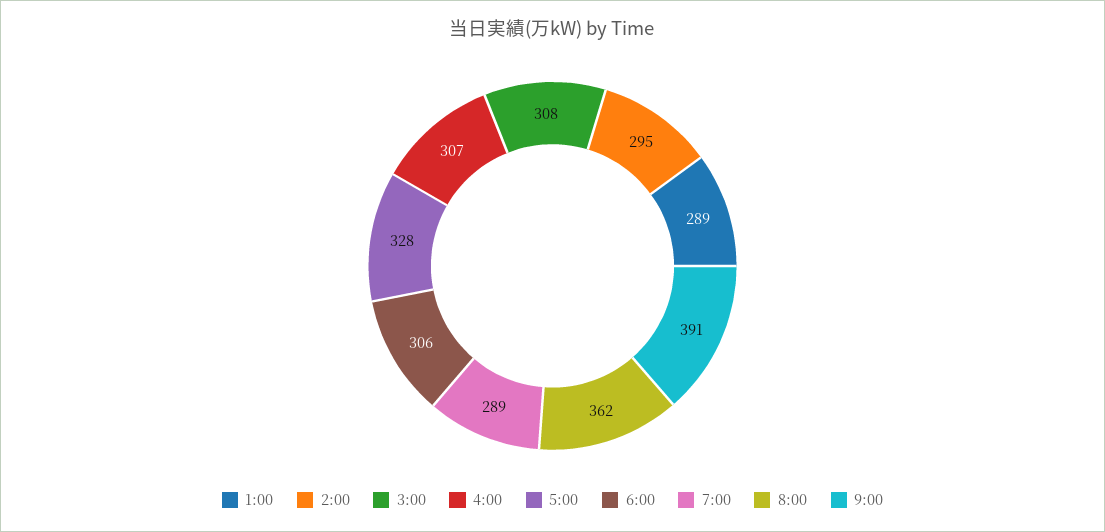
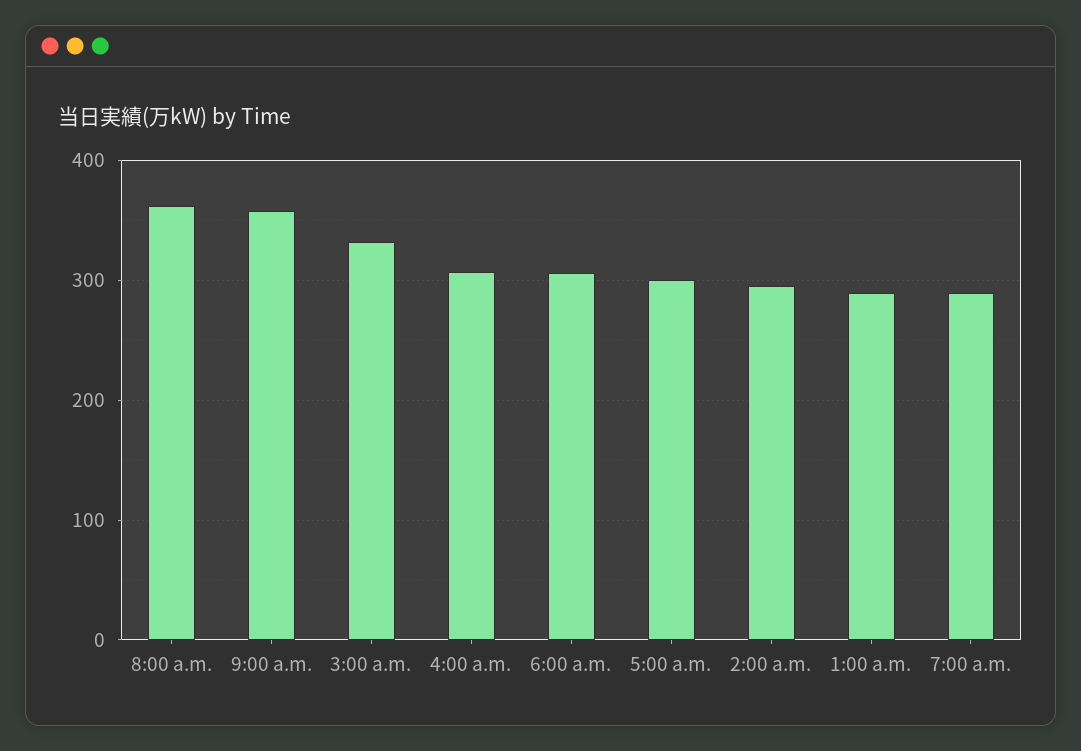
3:00: 308 -> 330
5:00: 328 -> 300
9:00: 391 -> 360

